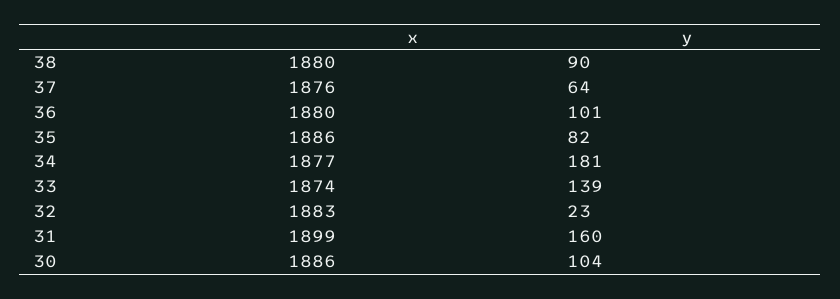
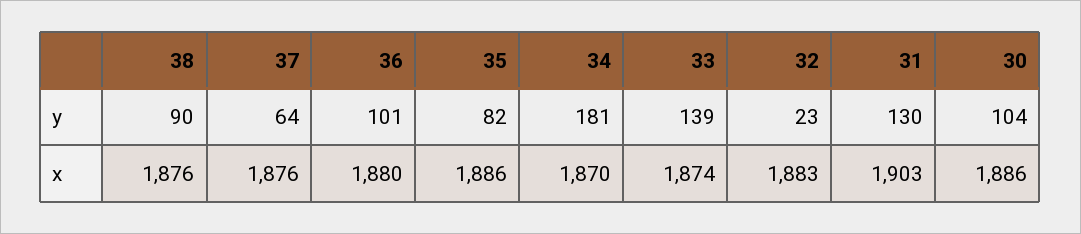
x, 38: 1880 -> 1876
x, 34: 1877 -> 1870
x, 31: 1899 -> 1903
y, 31: 160 -> 130

